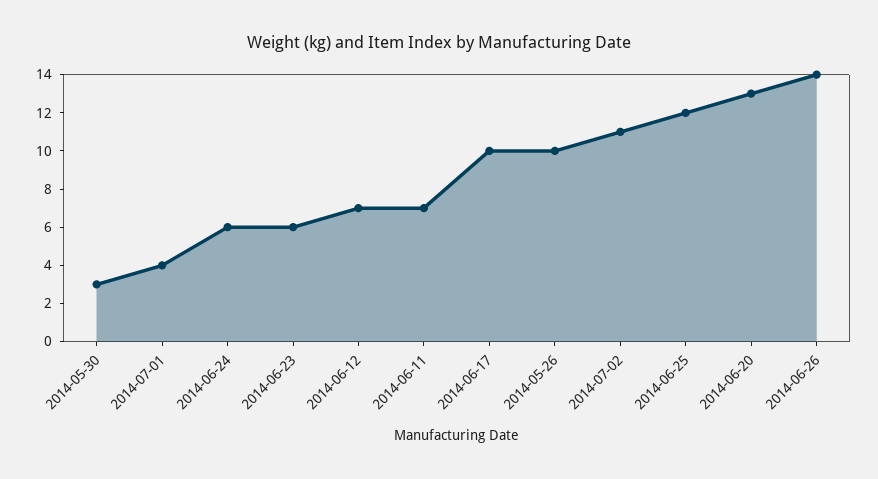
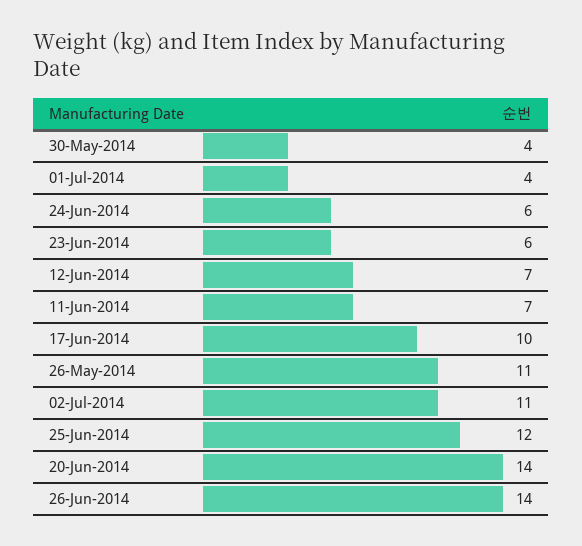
2014-05-30: 3 -> 4
2014-05-26: 10 -> 11
2014-06-20: 13 -> 14

